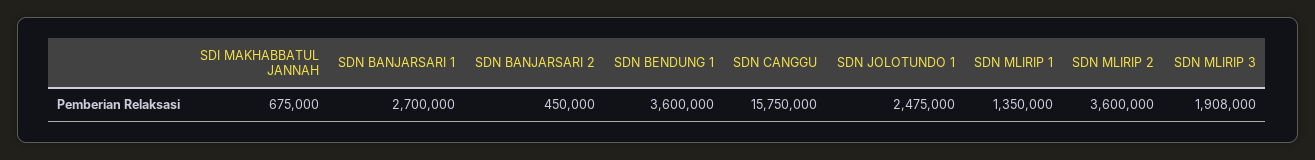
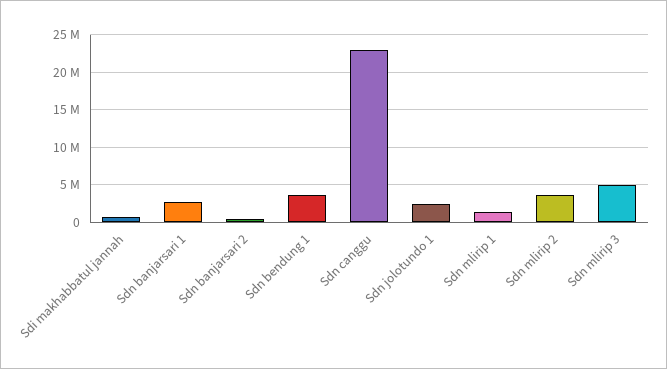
SDN CANGGU: 15750000 -> 23000000
SDN MLIRIP 3: 1908000 -> 5000000

